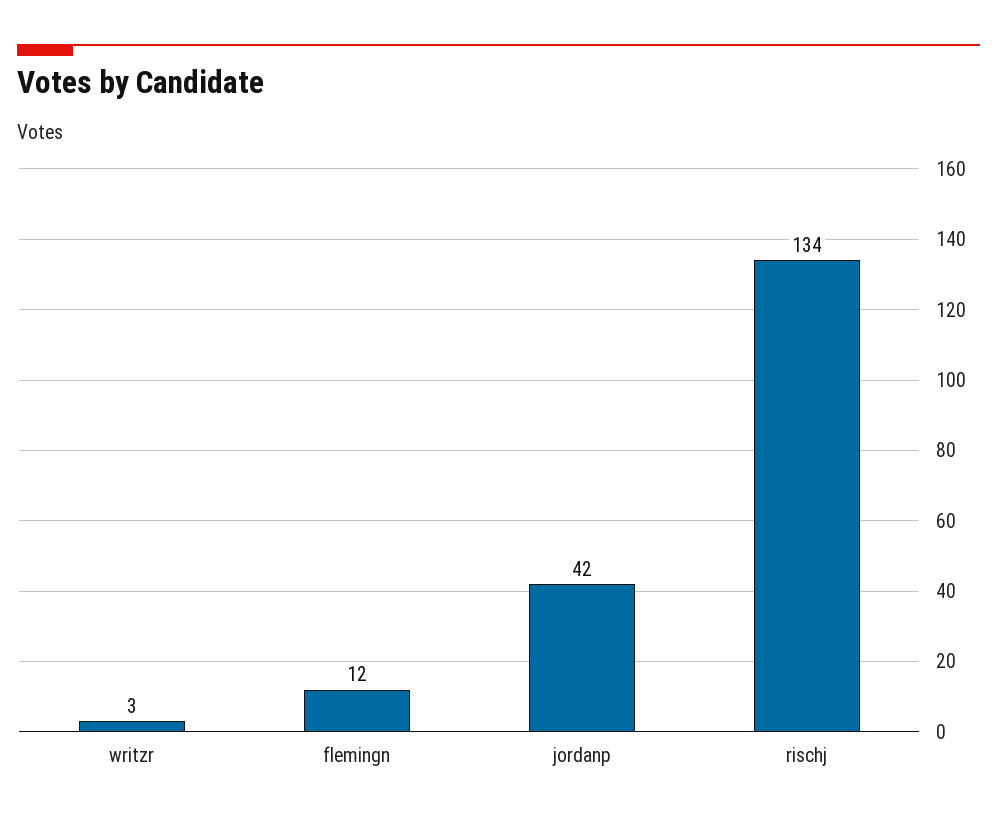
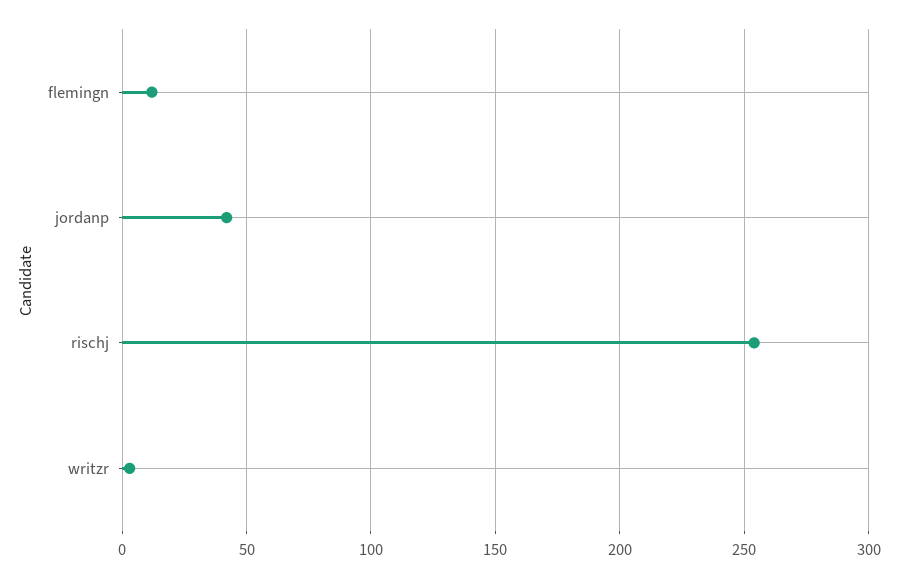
rischj: 134 -> 255

